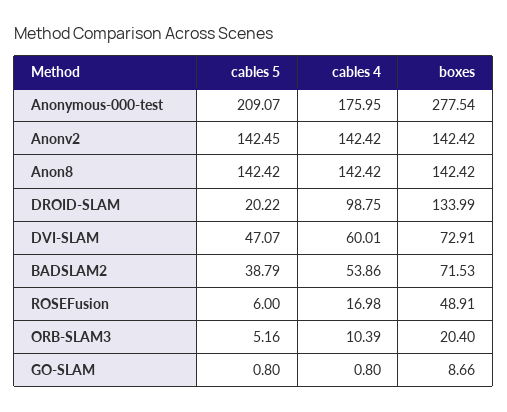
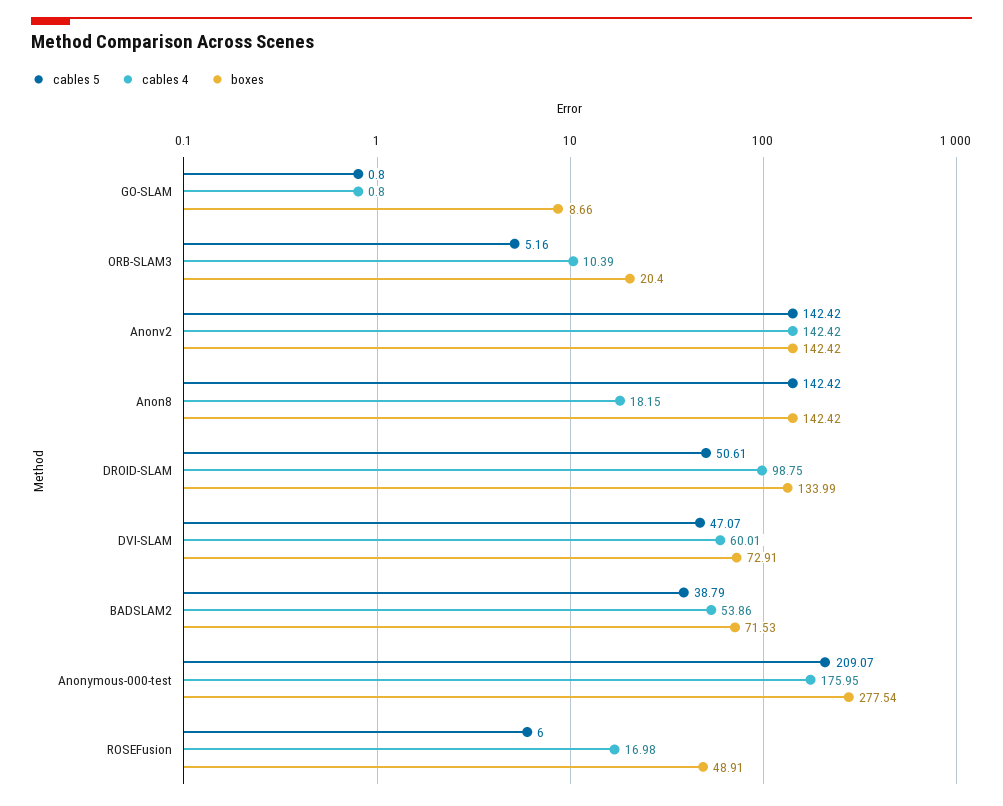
cables 5, Anonv2: 142.45 -> 142.42
cables 4, Anon8: 142.42 -> 18.15
cables 5, DROID-SLAM: 20.22 -> 50.61

